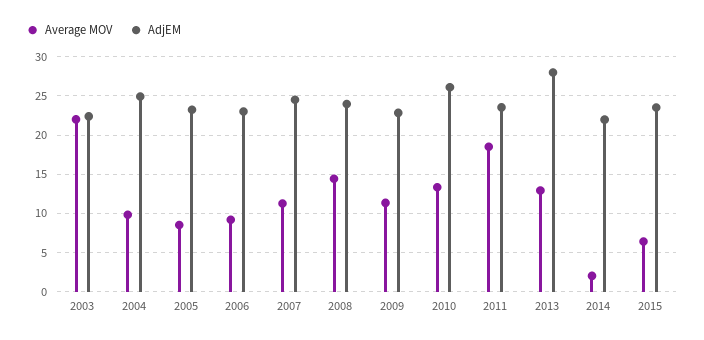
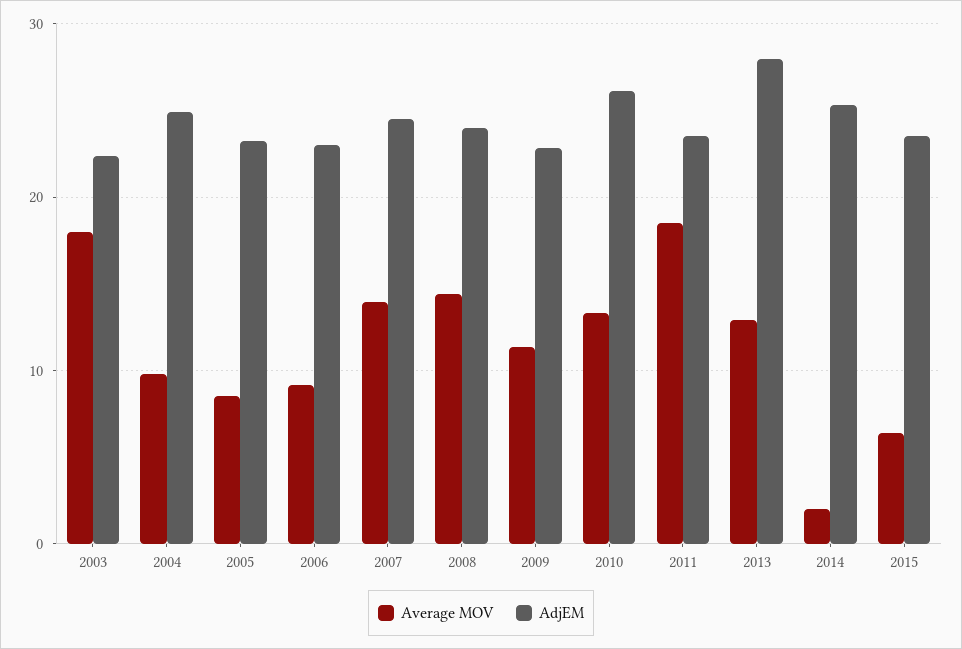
Average MOV, 2003: 22 -> 18
Average MOV, 2007: 11 -> 14
AdjEM, 2014: 22 -> 25

